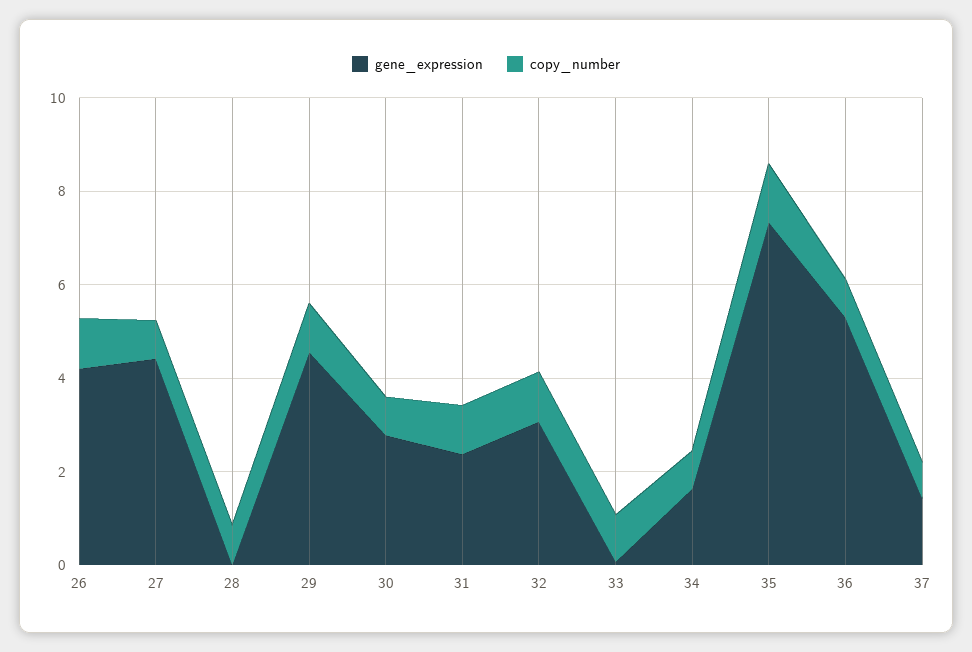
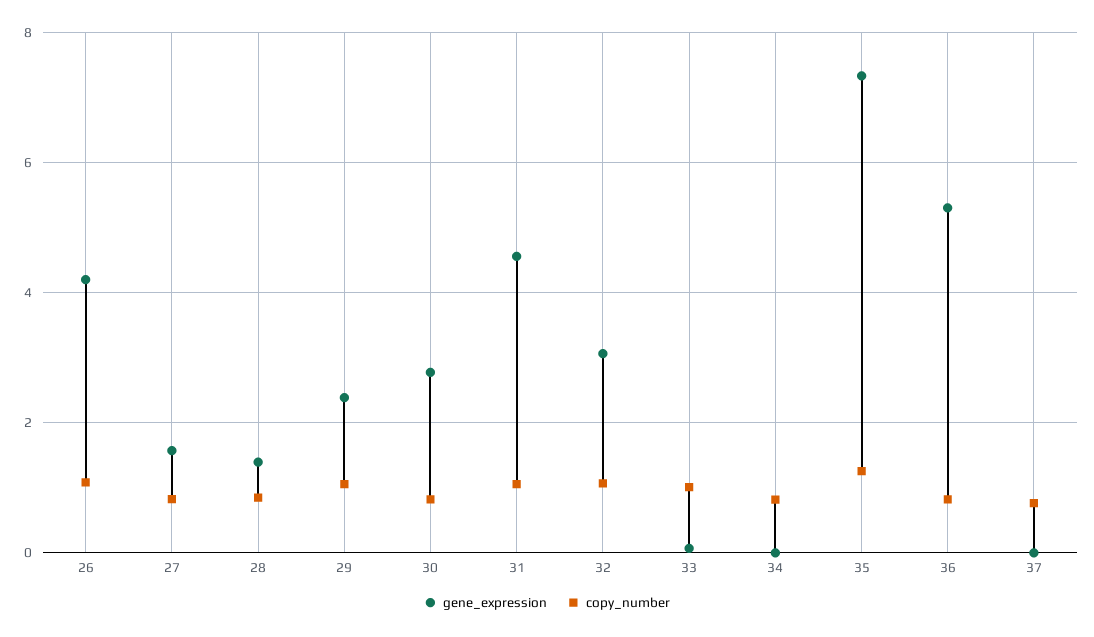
gene_expression, 27: 4.5 -> 1.6
gene_expression, 28: 0 -> 1.4
gene_expression, 29: 4.5 -> 2.4
gene_expression, 31: 2.5 -> 4.6
gene_expression, 34: 1.5 -> 0
gene_expression, 37: 1.5 -> 0

